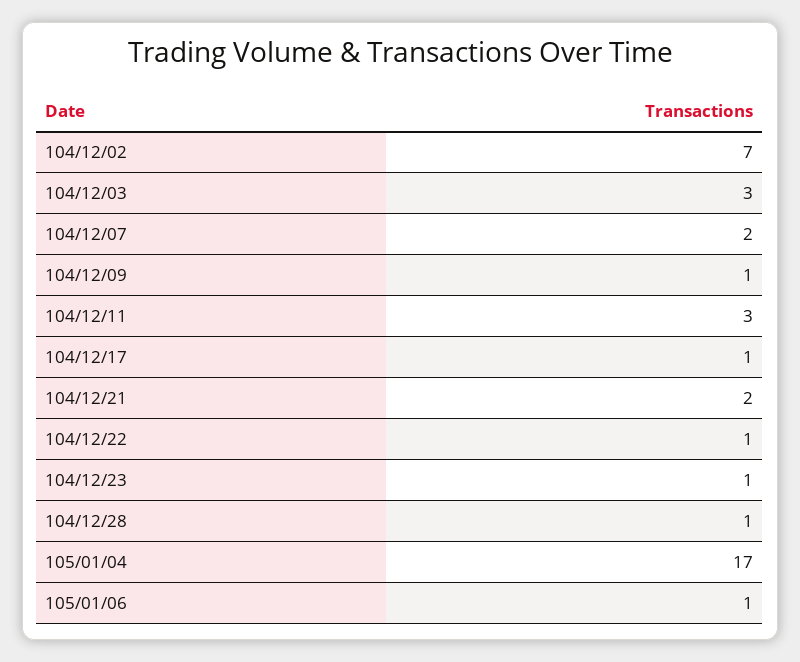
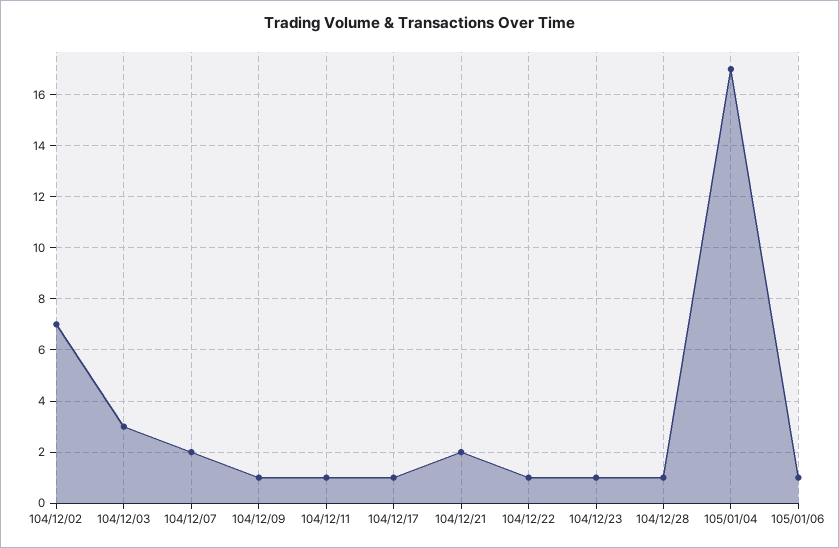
104/12/11: 3 -> 1

